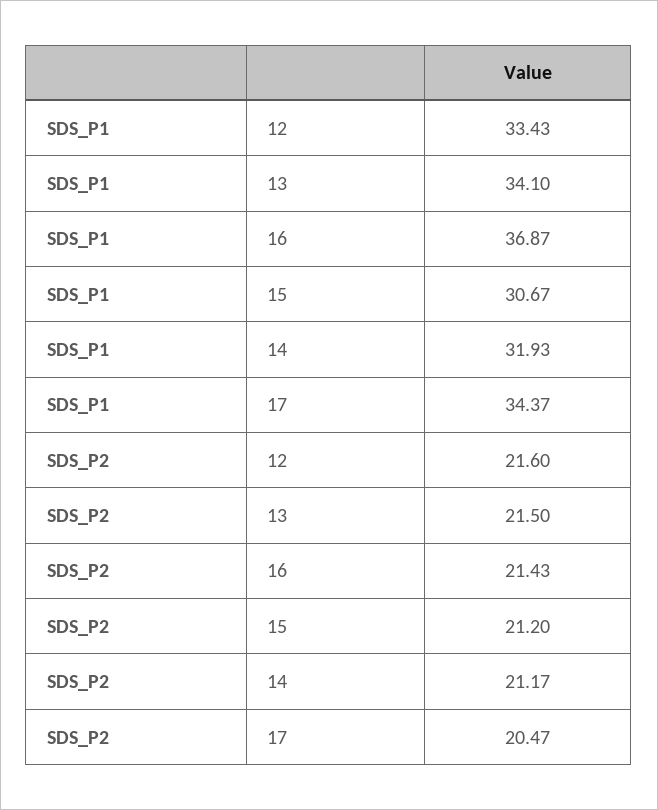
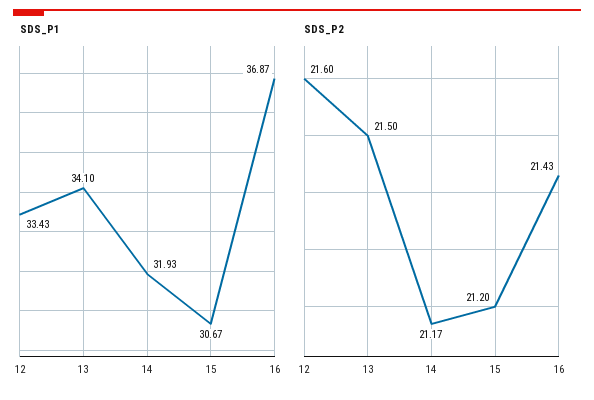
SDS_P1, 17: 34.37 -> none
SDS_P2, 17: 20.47 -> none

